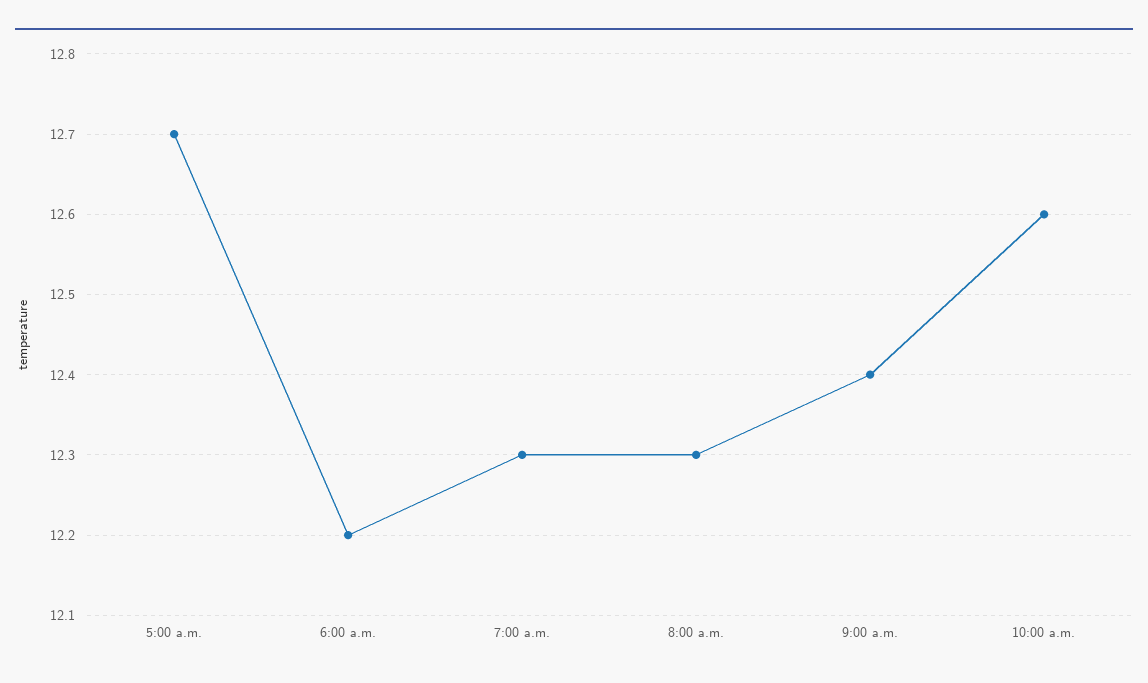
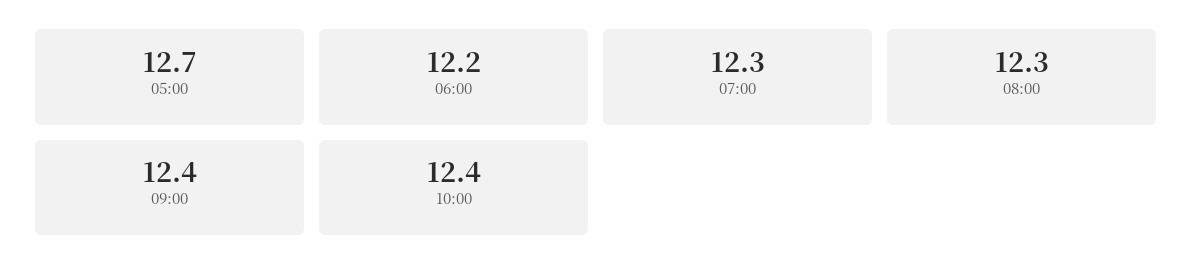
10:00 a.m.: 12.6 -> 12.4

